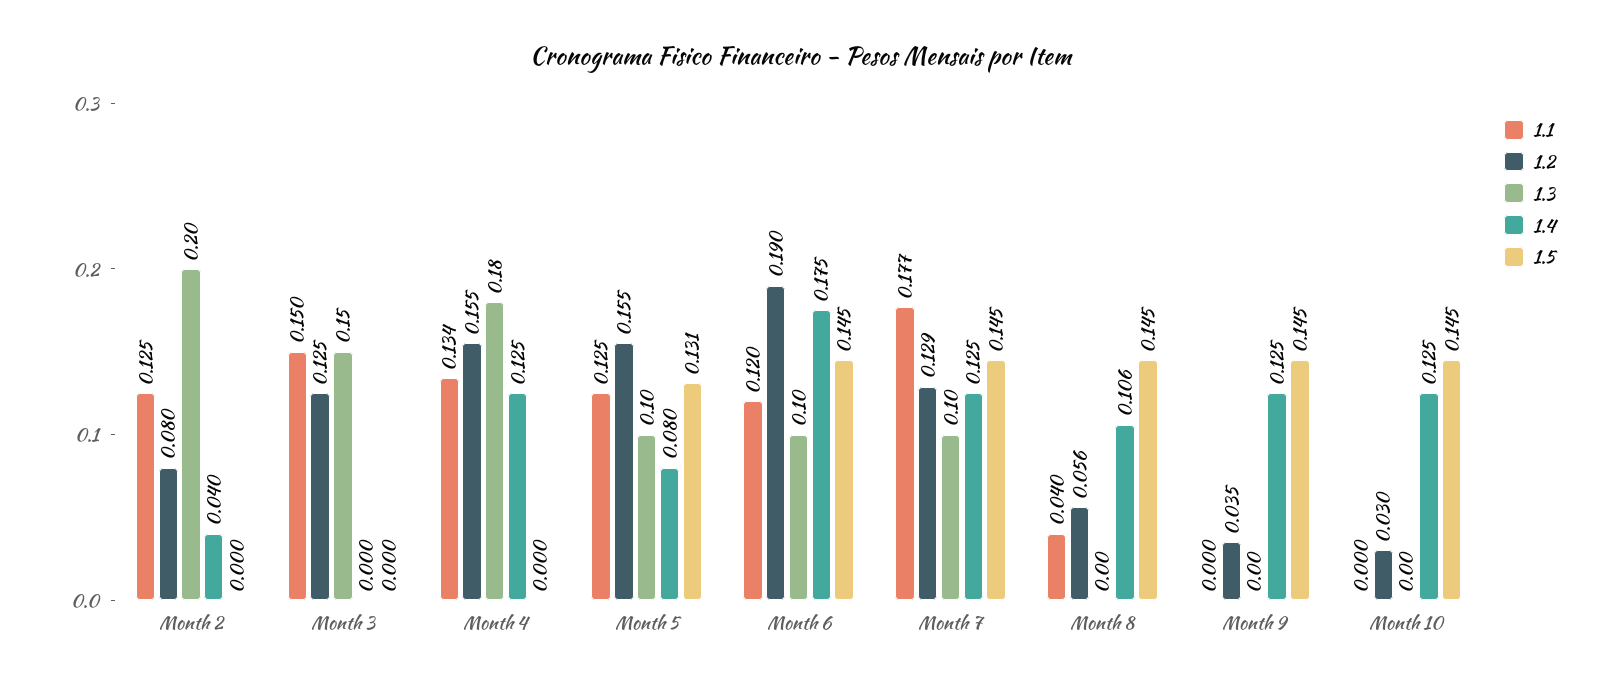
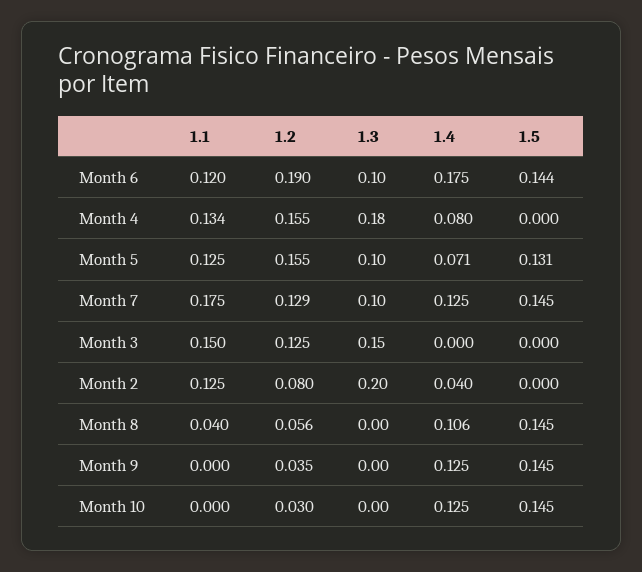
1.4, Month 4: 0.125 -> 0.08
1.4, Month 5: 0.08 -> 0.071
1.5, Month 6: 0.145 -> 0.144
1.1, Month 7: 0.177 -> 0.175

